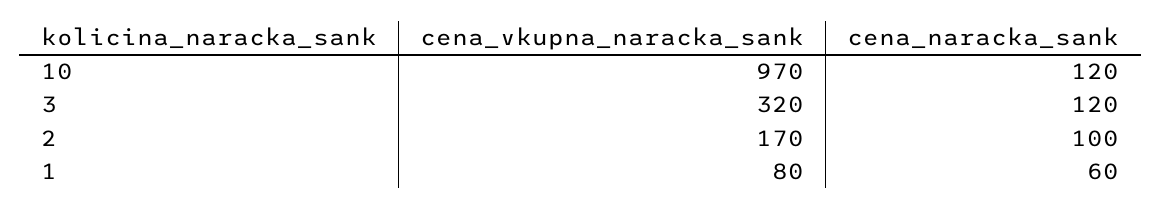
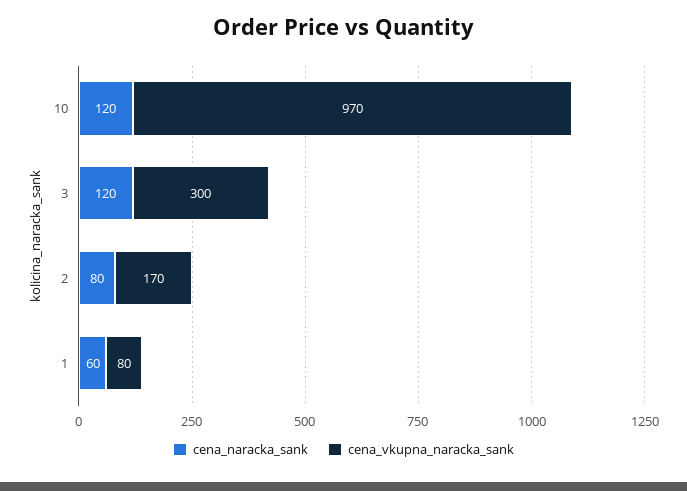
cena_vkupna_naracka_sank, 3: 320 -> 300
cena_naracka_sank, 2: 100 -> 80

